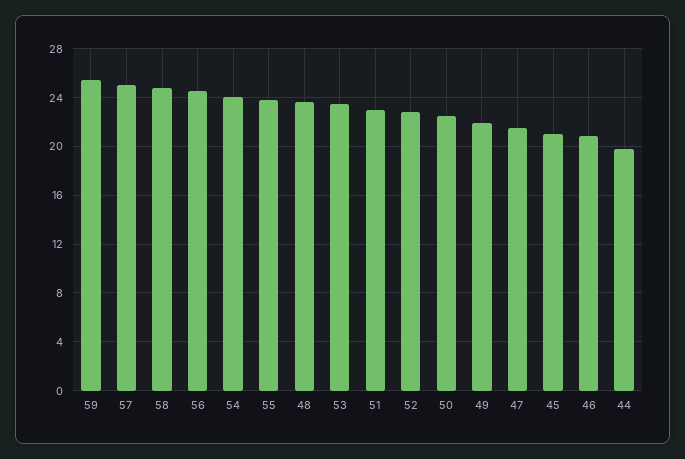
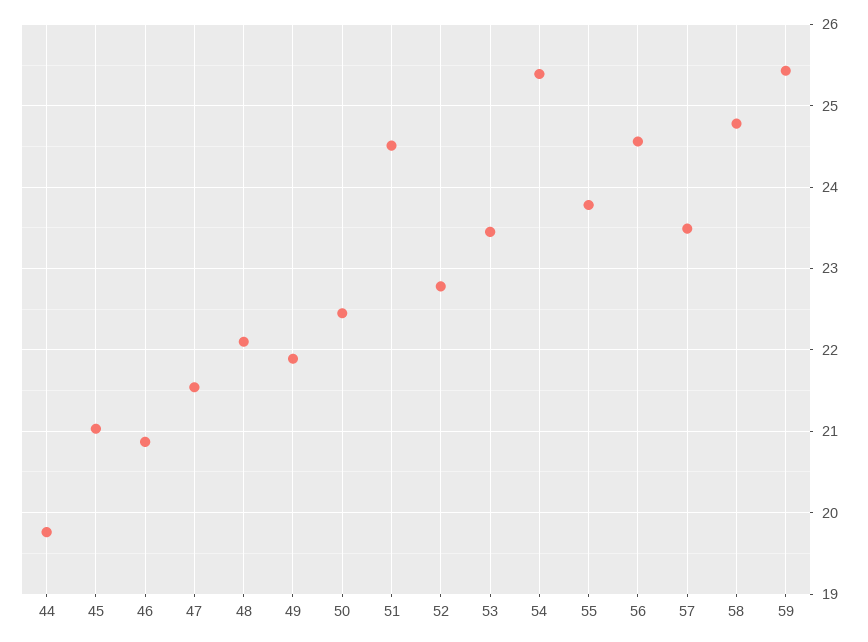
57: 25 -> 23.5
54: 24 -> 25.4
48: 23.5 -> 22.1
51: 23 -> 24.5

